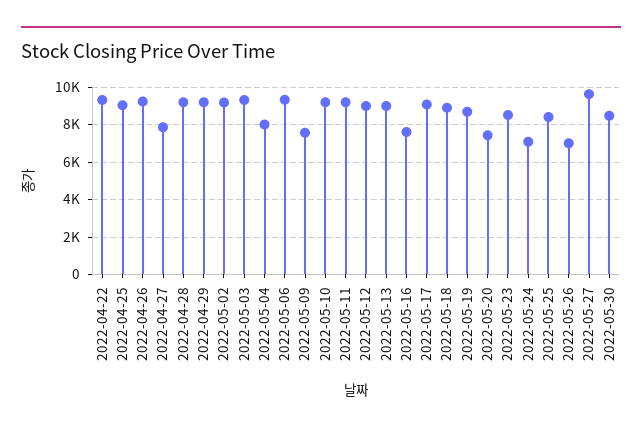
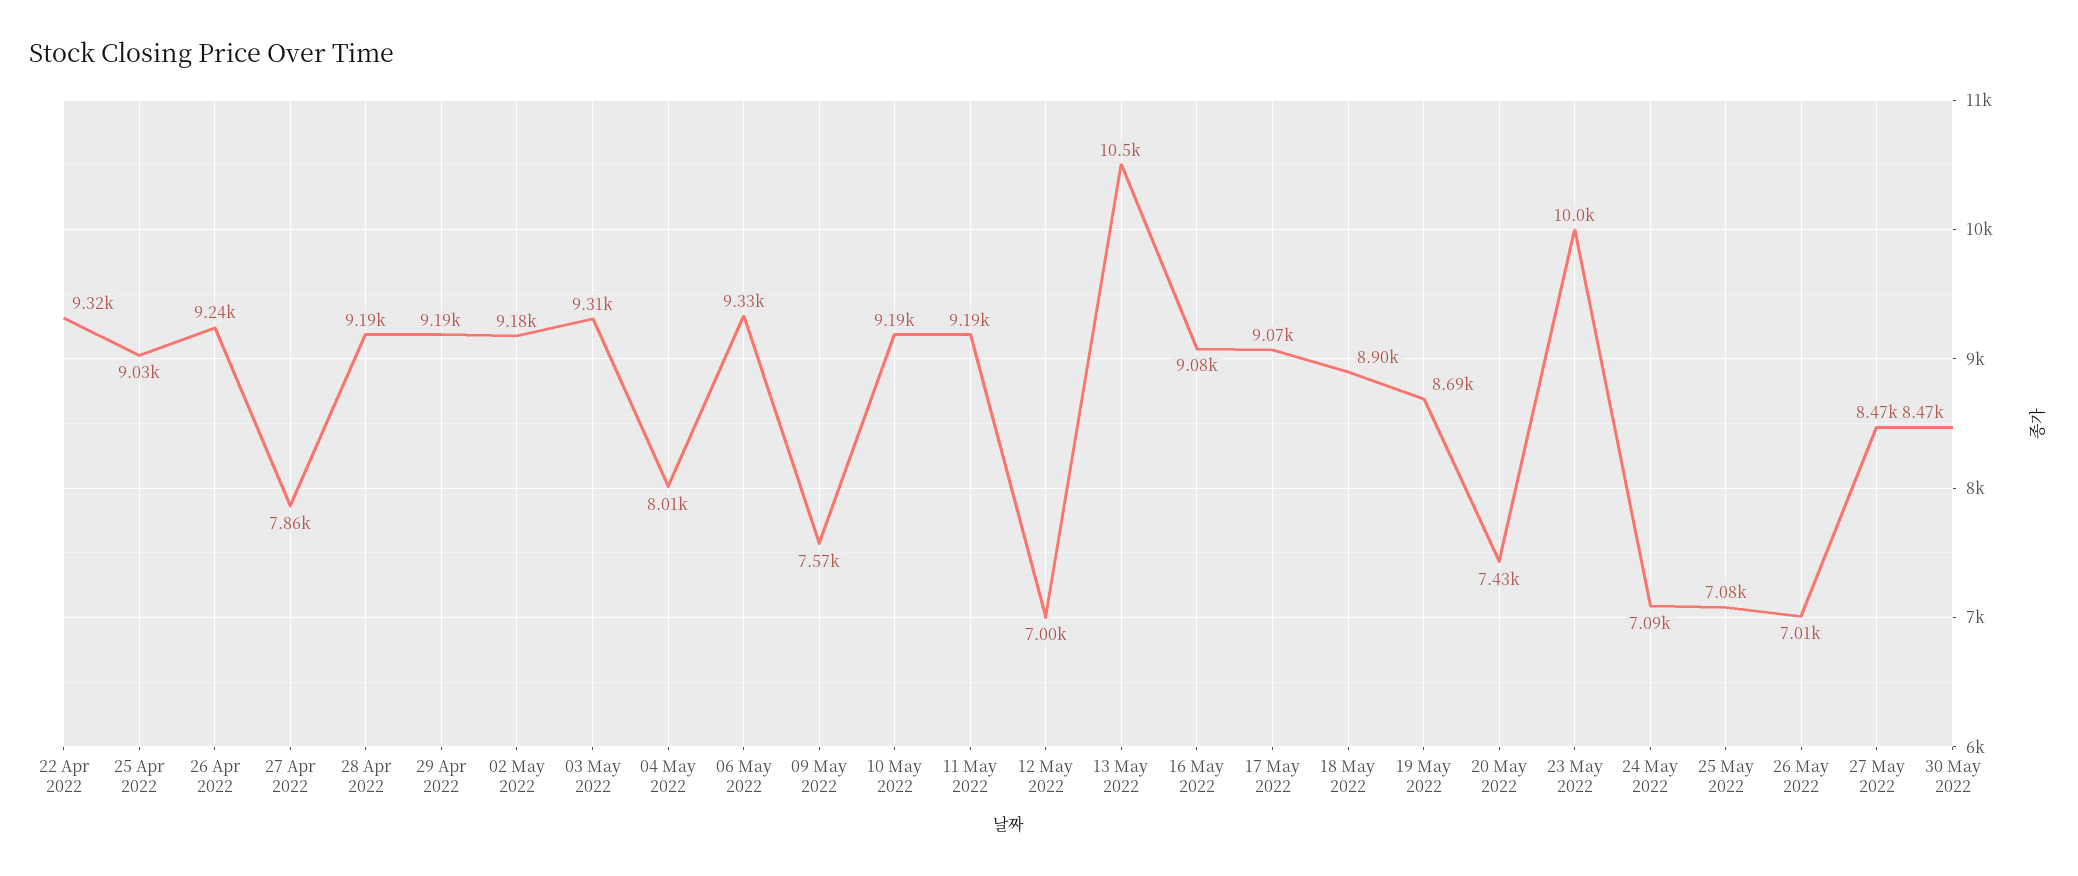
2022-05-12: 9000 -> 7000
2022-05-13: 9000 -> 10500
2022-05-16: 7500 -> 9080
2022-05-23: 8500 -> 10000
2022-05-25: 8500 -> 7080
2022-05-27: 9500 -> 8470

